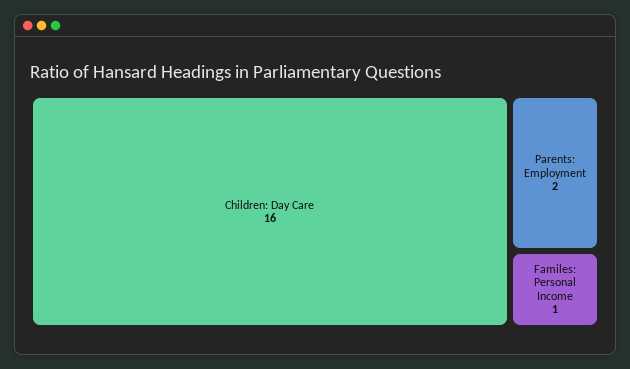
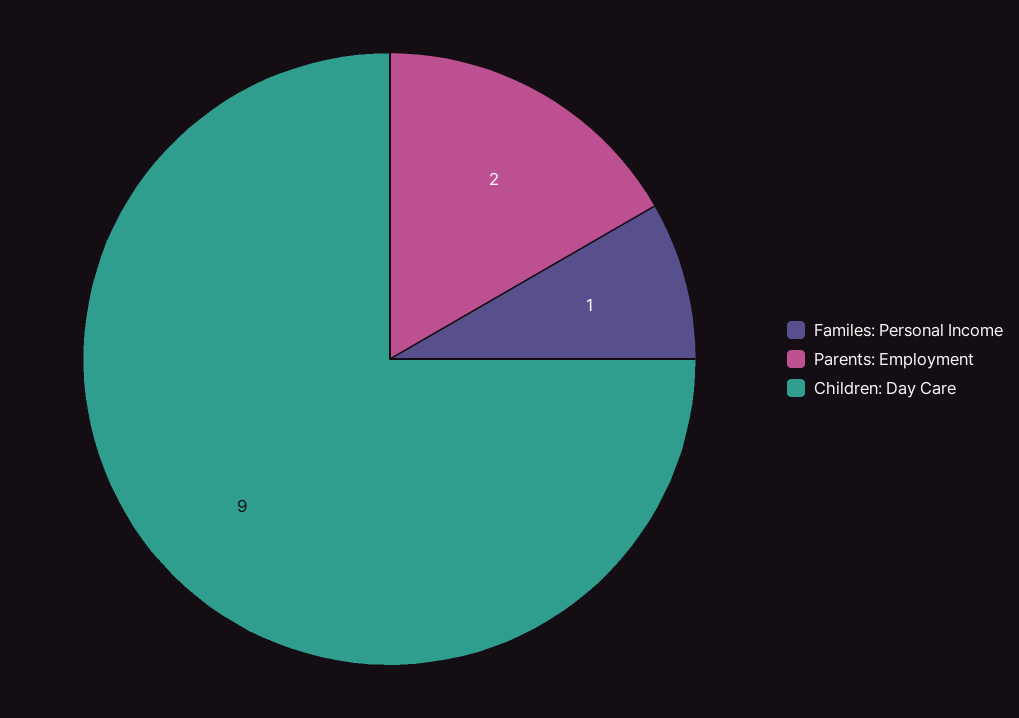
Children: Day Care: 16 -> 9

